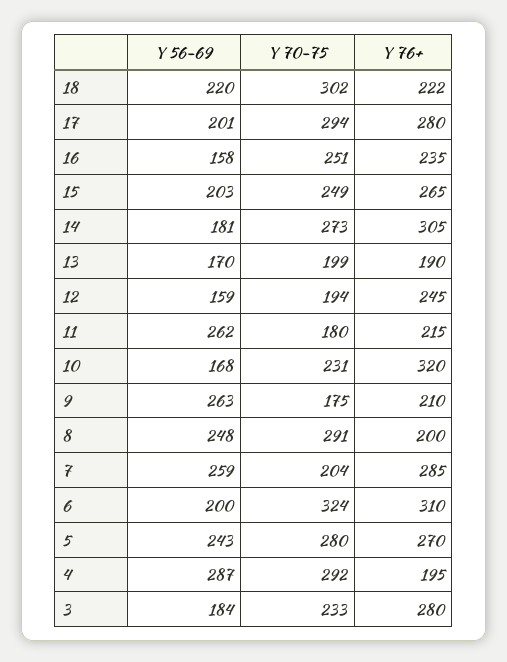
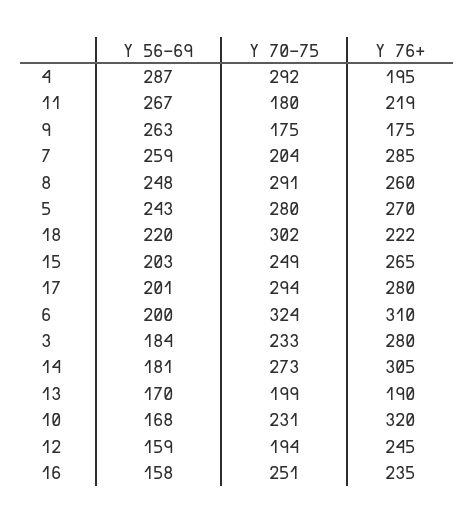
Y 56-69, 11: 262 -> 267
Y 76+, 11: 215 -> 219
Y 76+, 9: 210 -> 175
Y 76+, 8: 200 -> 260

